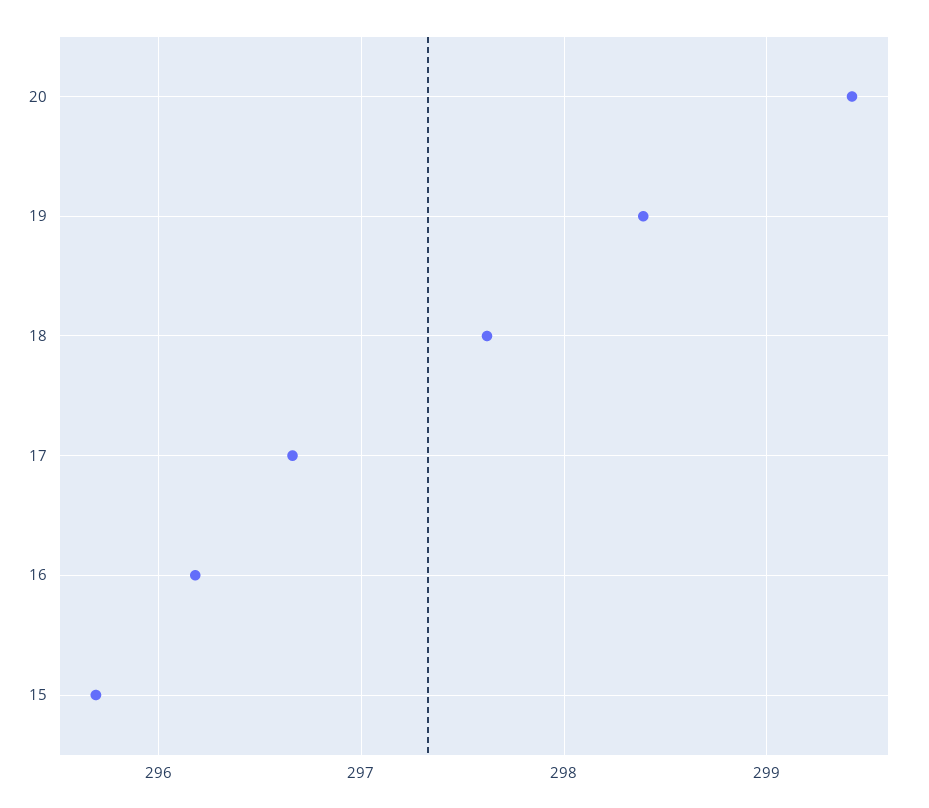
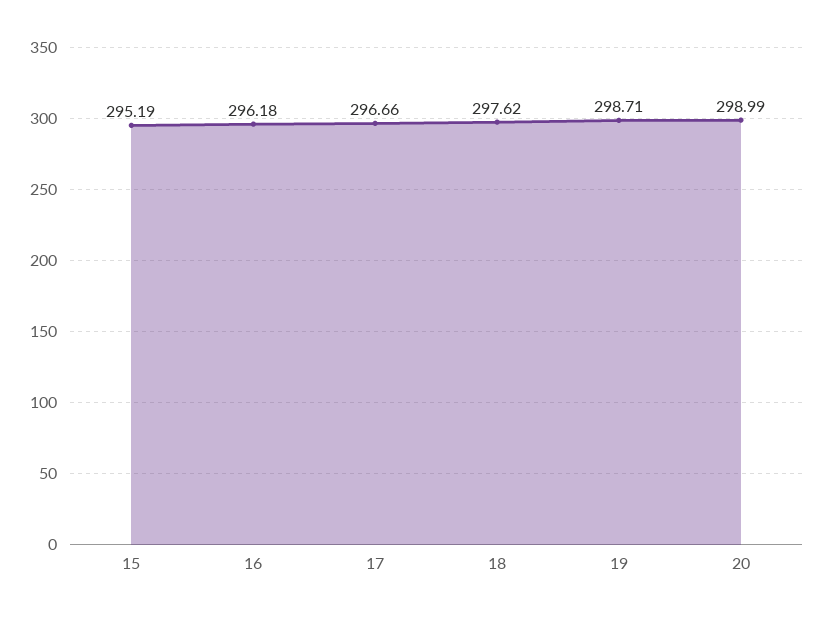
20: 299.4 -> 298.99
19: 298.4 -> 298.71
15: 295.7 -> 295.19

